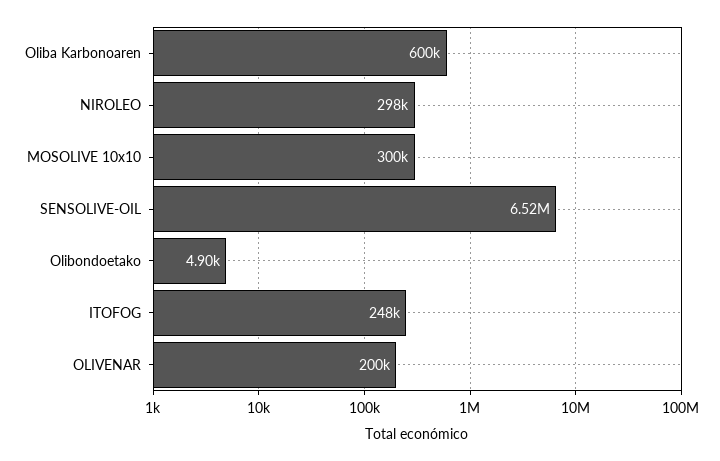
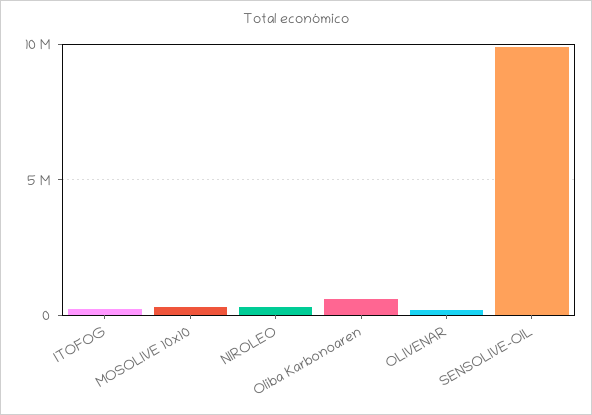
SENSOLIVE-OIL: 6520000 -> 10000000
Olibondoetako: 4900 -> none

